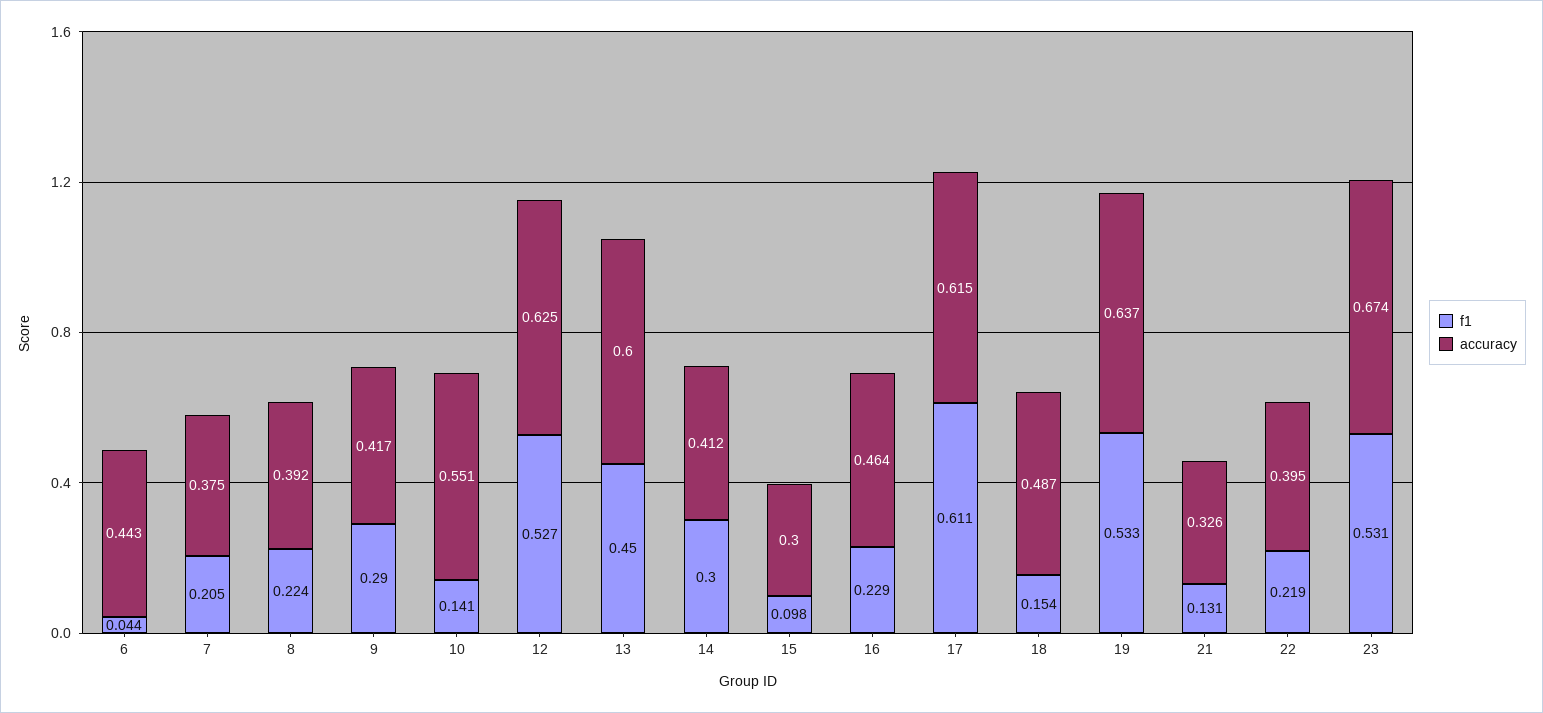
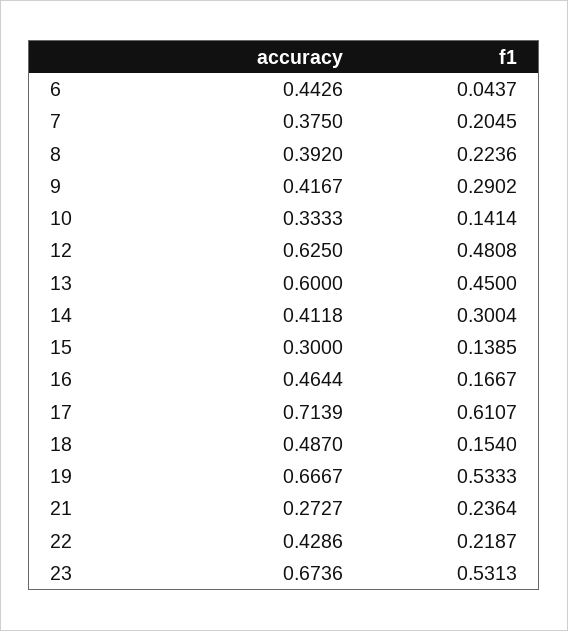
accuracy, 10: 0.551 -> 0.3333
f1, 12: 0.527 -> 0.4808
f1, 15: 0.098 -> 0.1385
f1, 16: 0.229 -> 0.1667
accuracy, 17: 0.615 -> 0.7139
accuracy, 19: 0.637 -> 0.6667
f1, 21: 0.131 -> 0.2364
accuracy, 21: 0.326 -> 0.2727
accuracy, 22: 0.395 -> 0.4286

